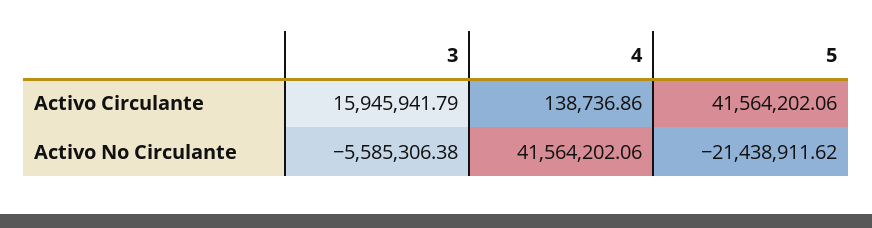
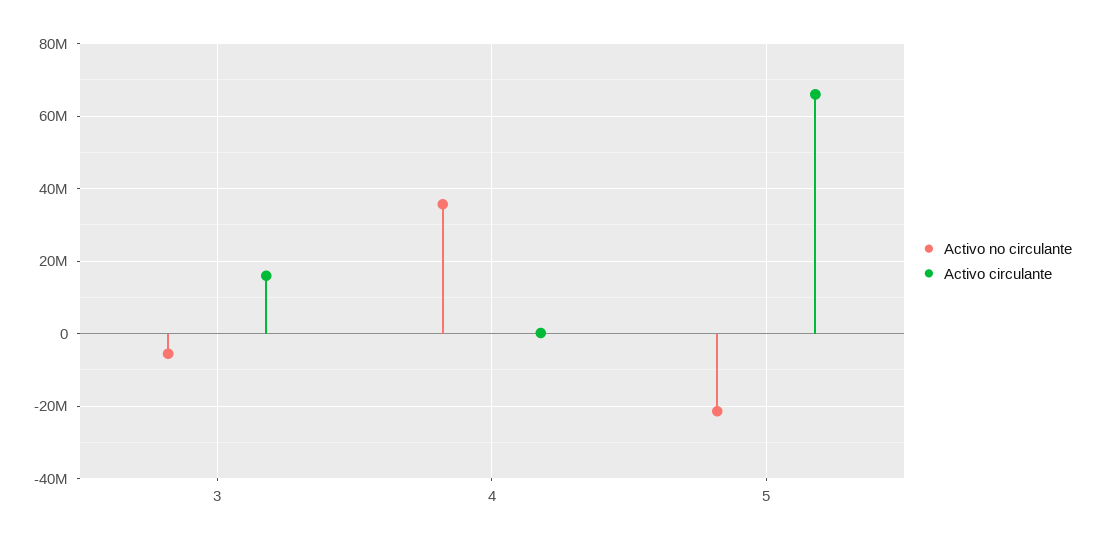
Activo Circulante, 5: 41564202.06 -> 66000000
Activo No Circulante, 4: 41564202.06 -> 36000000

